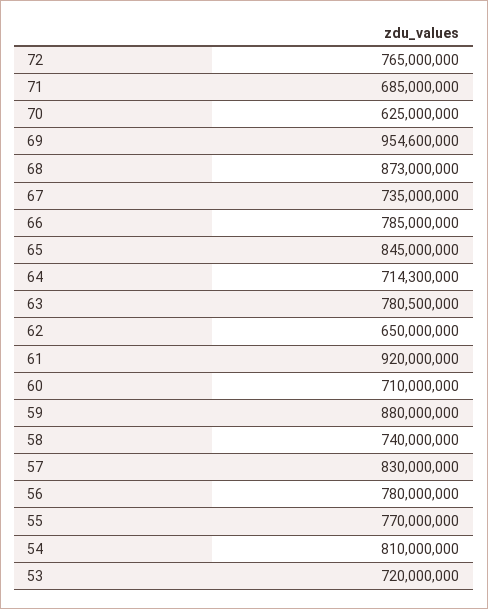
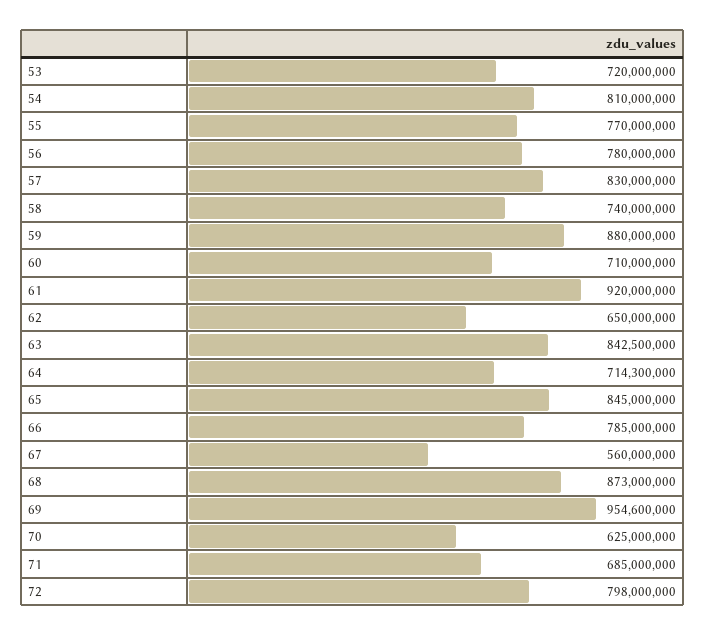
72: 765000000 -> 798000000
67: 735000000 -> 560000000
63: 780500000 -> 842500000

